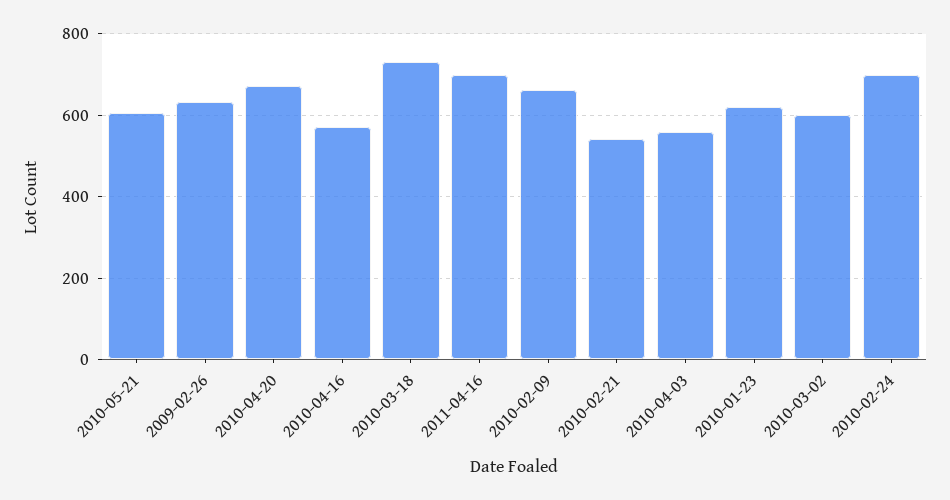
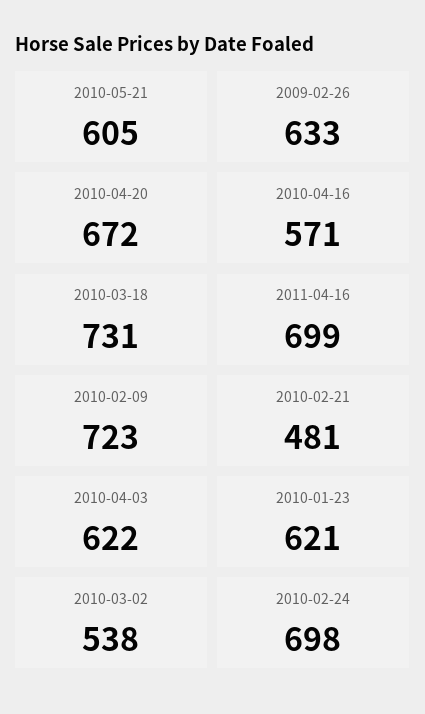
2010-02-09: 660 -> 723
2010-02-21: 540 -> 481
2010-04-03: 560 -> 622
2010-03-02: 600 -> 538

